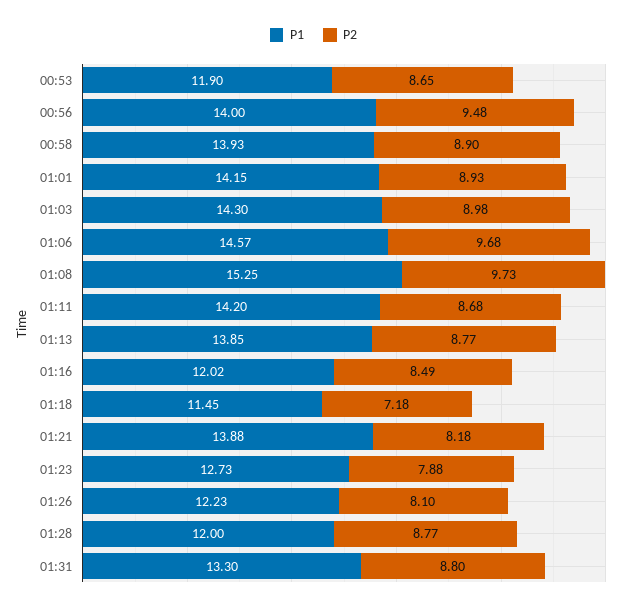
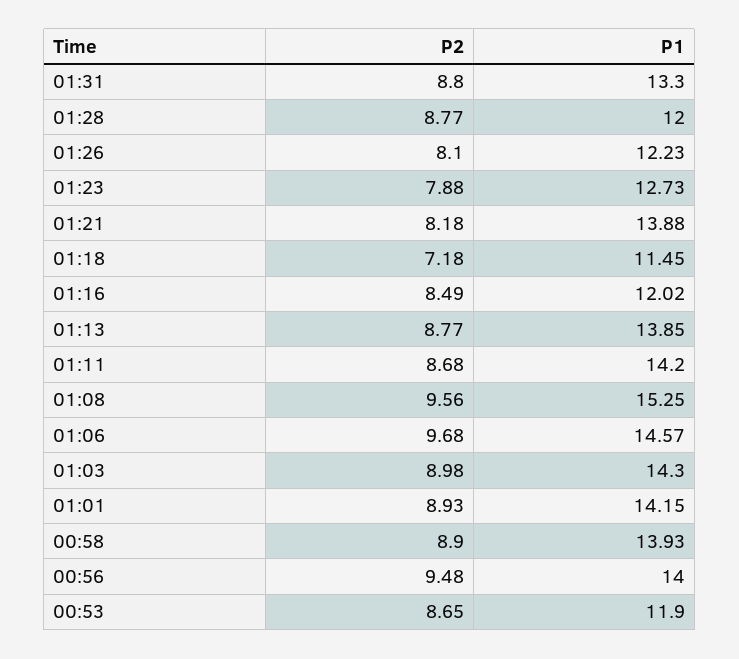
P2, 01:08: 9.73 -> 9.56

